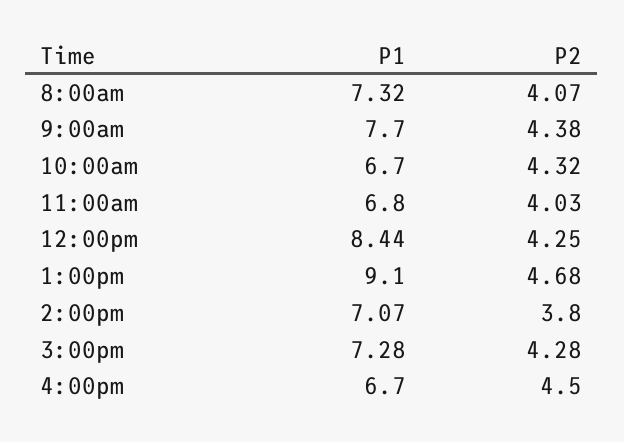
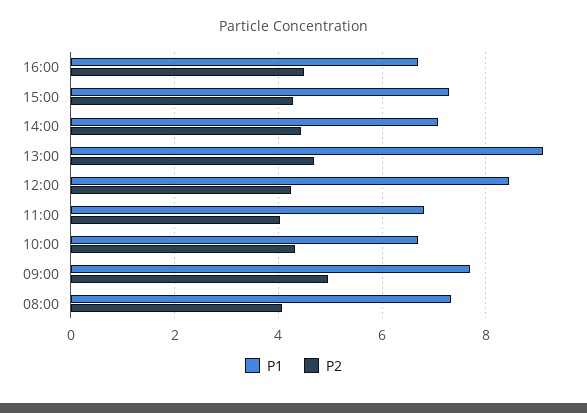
P2, 9:00am: 4.38 -> 5
P2, 2:00pm: 3.8 -> 4.4

